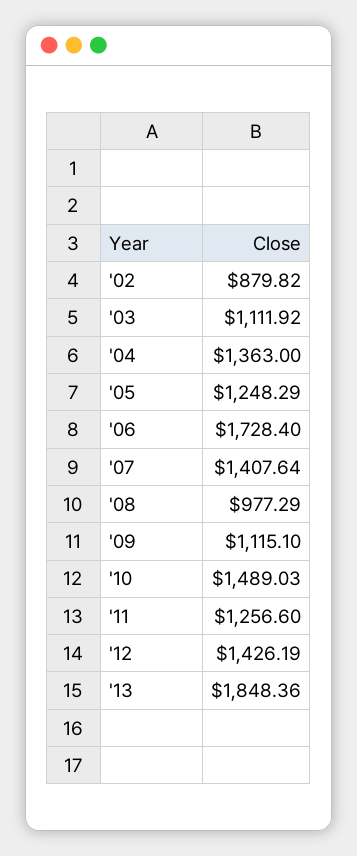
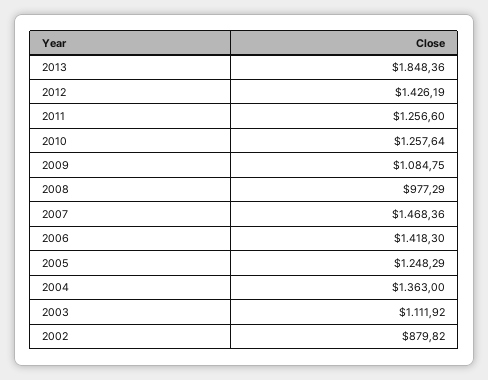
'06: 1728.4 -> 1418.3
'07: 1407.64 -> 1468.36
'09: 1115.1 -> 1084.75
'10: 1489.03 -> 1257.64

